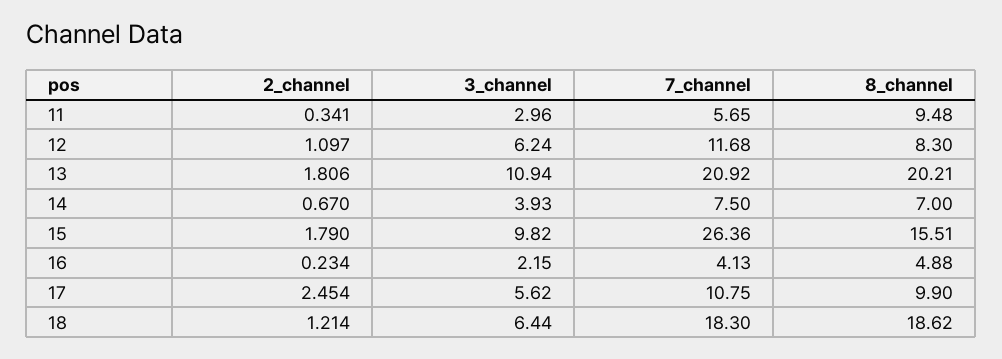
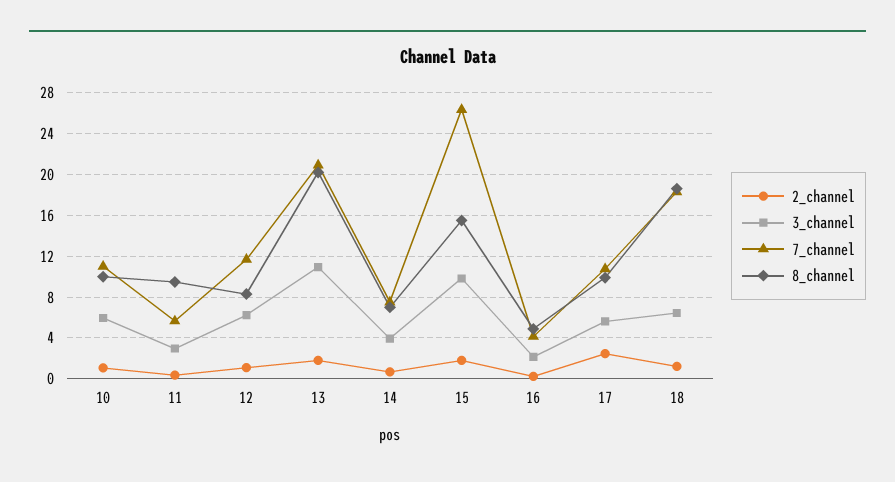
2_channel, 10: none -> 1
3_channel, 10: none -> 6
7_channel, 10: none -> 11
8_channel, 10: none -> 10

